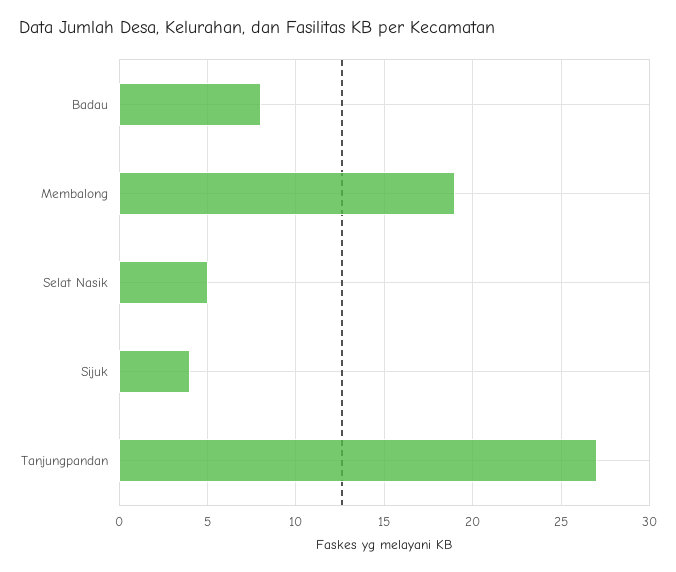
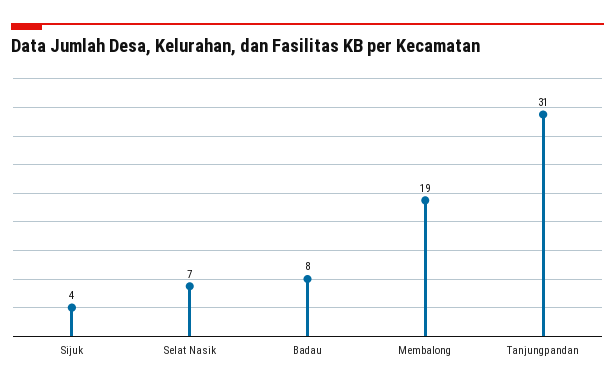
Selat Nasik: 5 -> 7
Tanjungpandan: 27 -> 31

